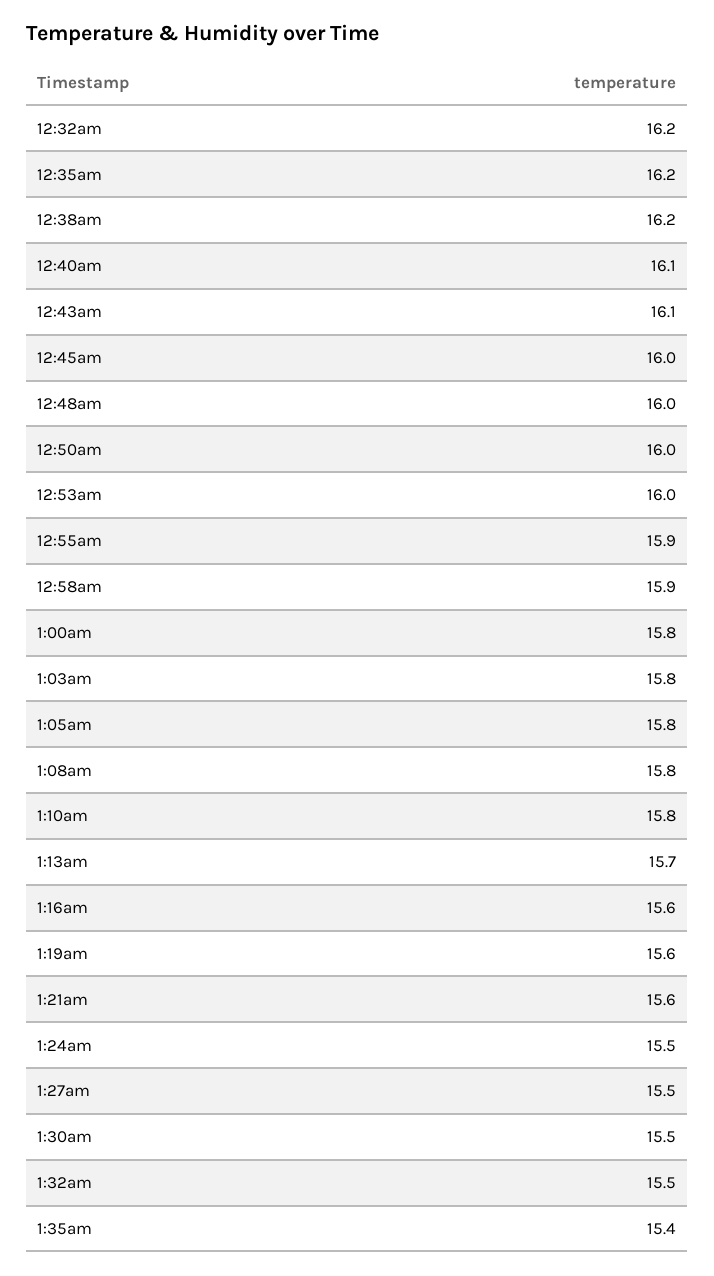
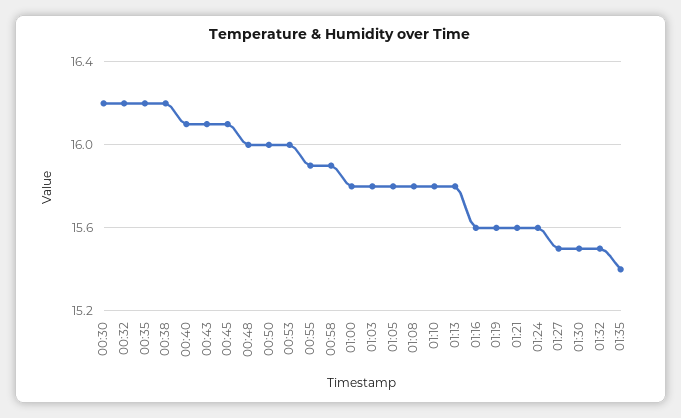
12:45am: 16 -> 16.1
1:13am: 15.7 -> 15.8
1:24am: 15.5 -> 15.6
00:30: none -> 16.2

